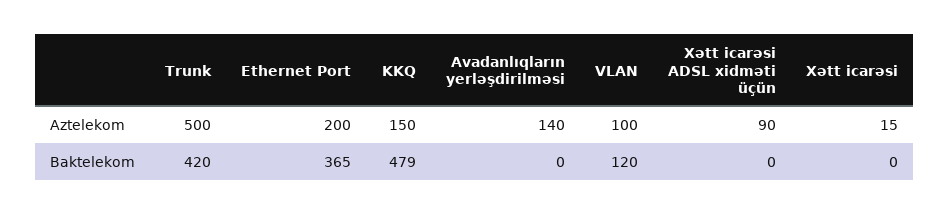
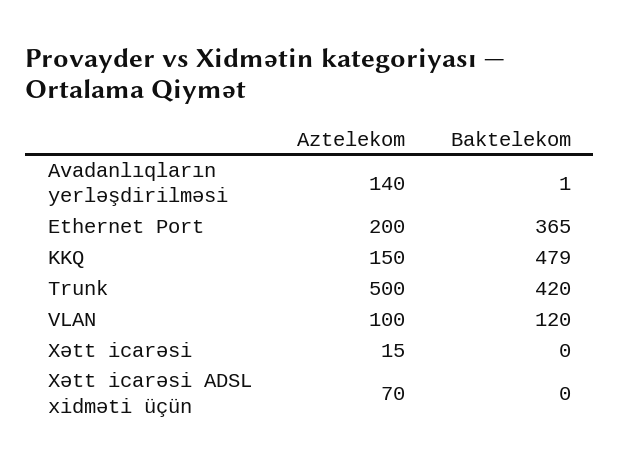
Xətt icarəsi ADSL xidməti üçün, Aztelekom: 90 -> 70
Avadanlıqların yerləşdirilməsi, Baktelekom: 0 -> 1

